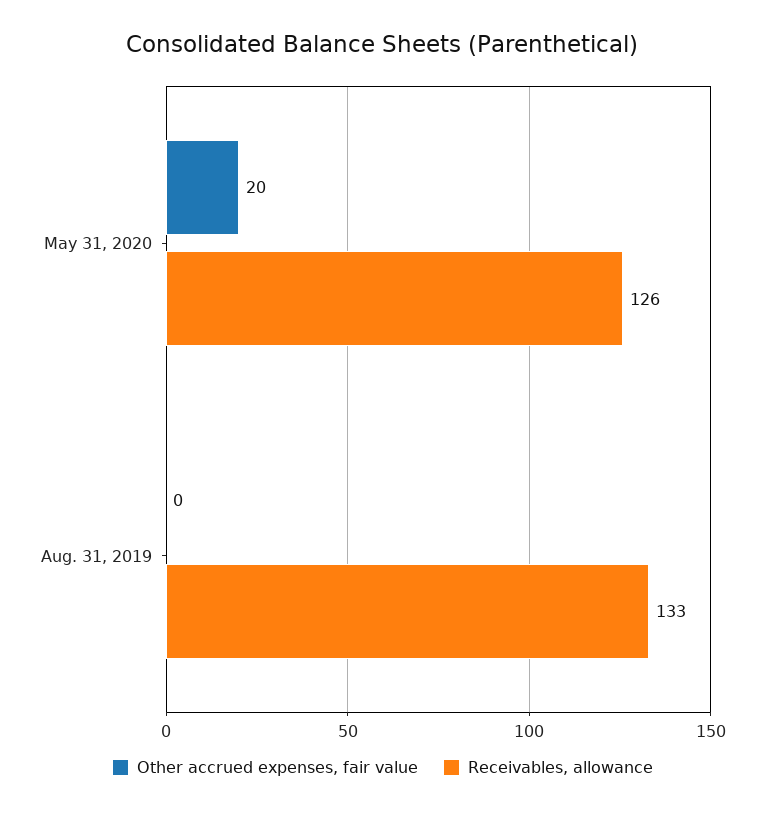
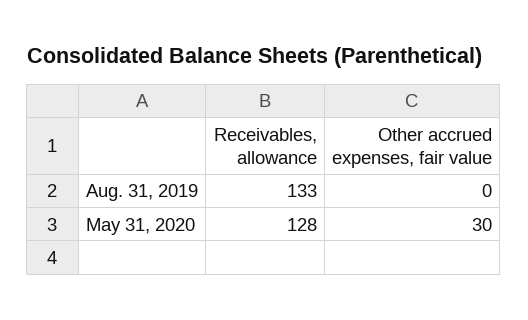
Other accrued expenses, fair value, May 31, 2020: 20 -> 30
Receivables, allowance, May 31, 2020: 126 -> 128

